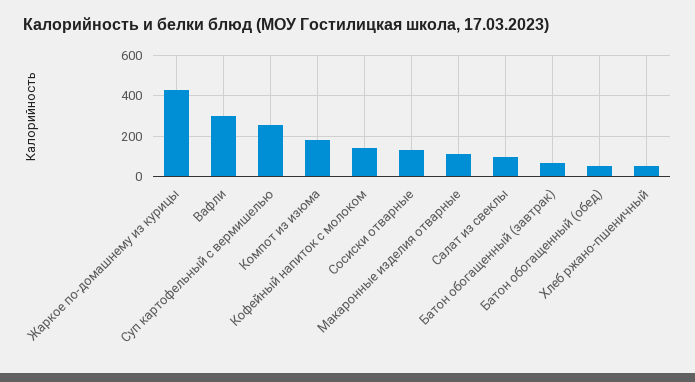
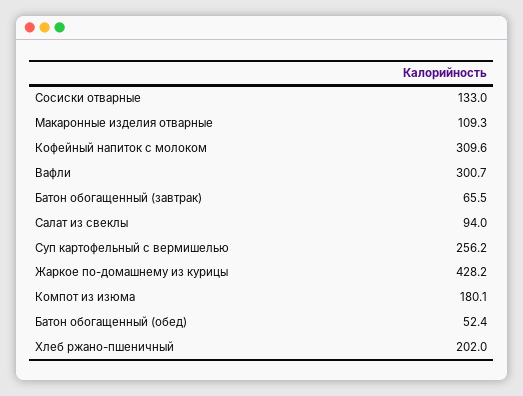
Кофейный напиток с молоком: 150 -> 309.6
Хлеб ржано-пшеничный: 50 -> 202

